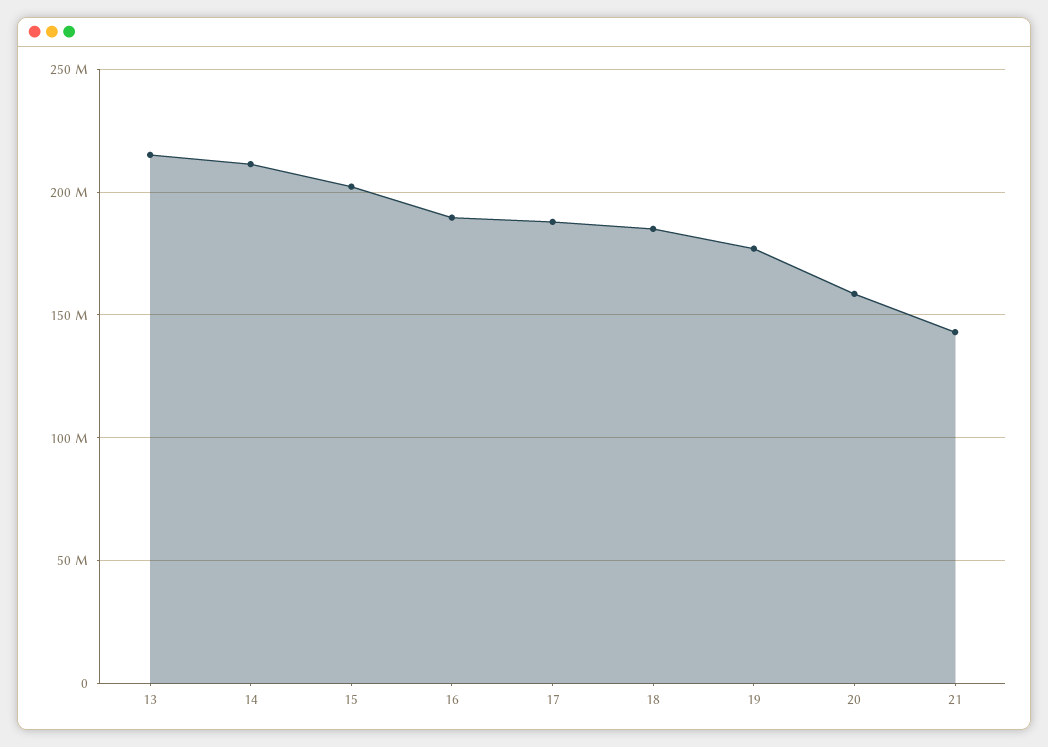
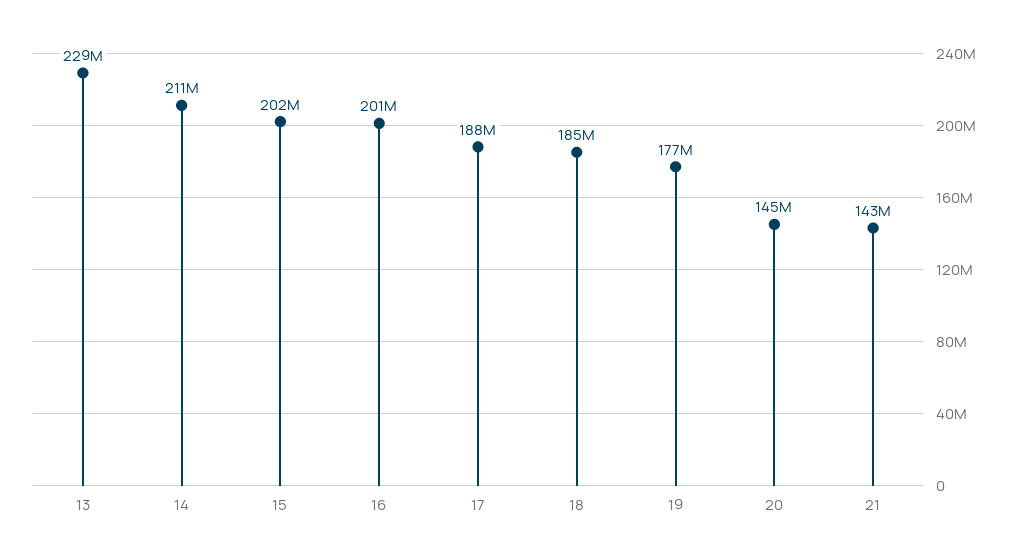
13: 215000000 -> 229000000
16: 190000000 -> 201000000
20: 160000000 -> 145000000

